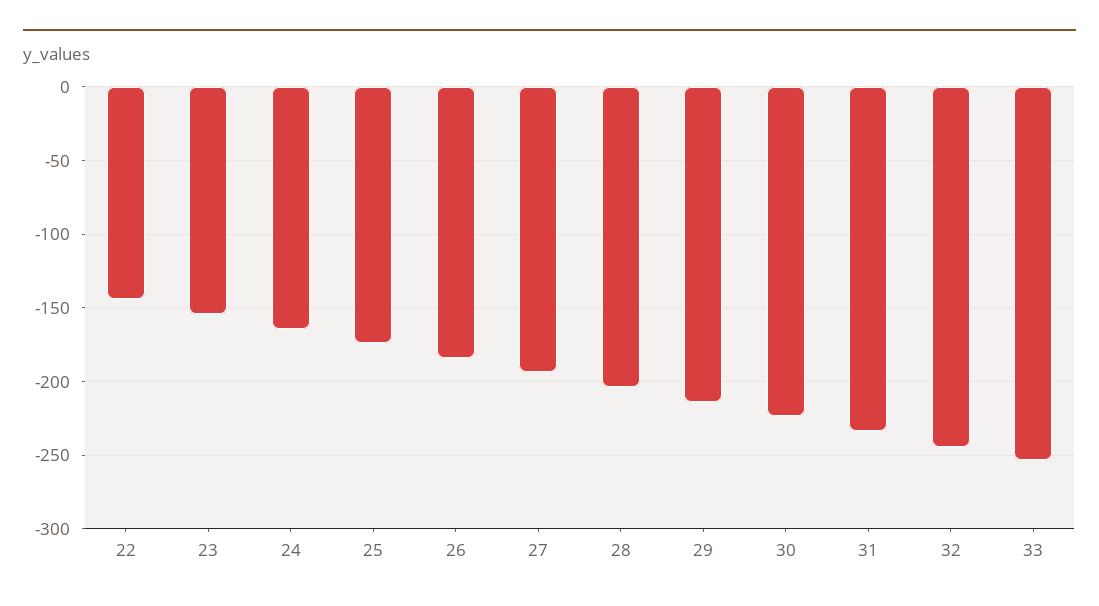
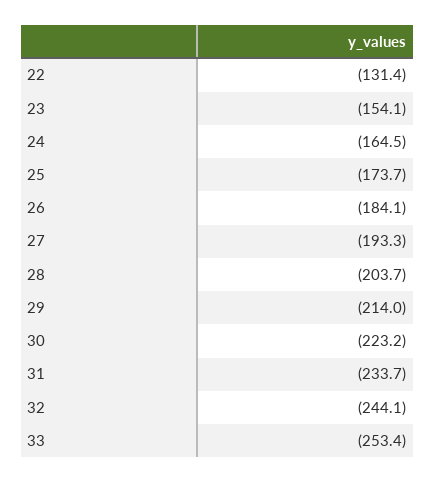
22: -145 -> -131.4

